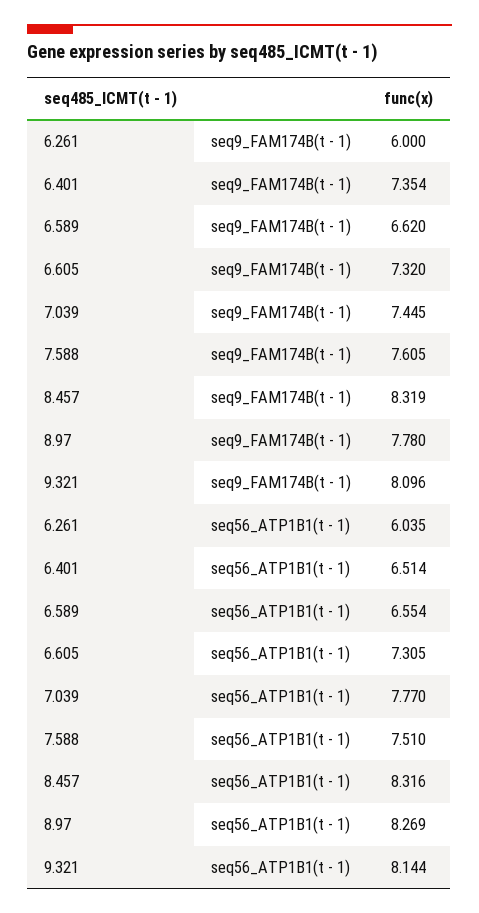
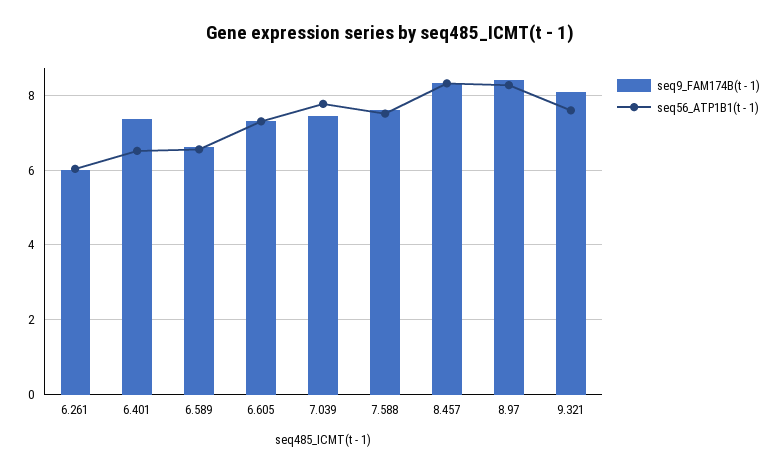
seq9_FAM174B(t - 1), 8.97: 7.78 -> 8.4
seq56_ATP1B1(t - 1), 9.321: 8.144 -> 7.6

